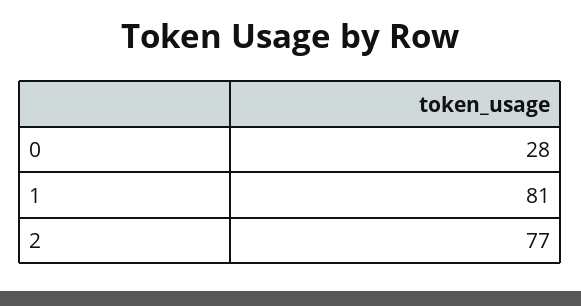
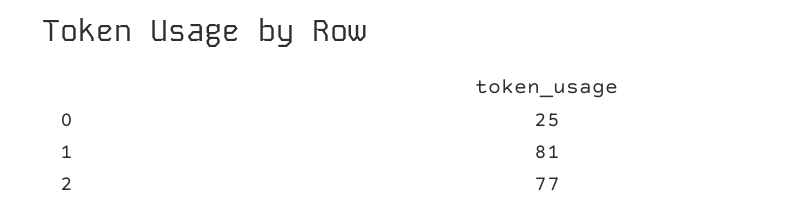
0: 28 -> 25

